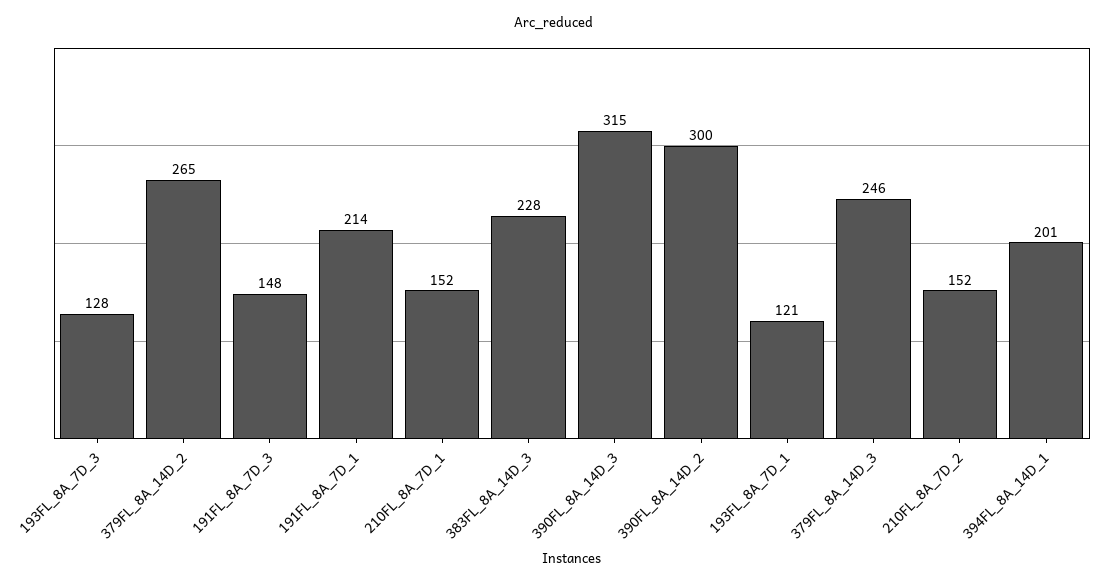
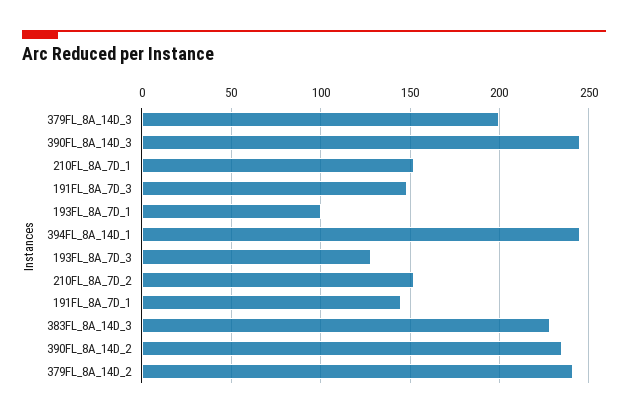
379FL_8A_14D_2: 265 -> 240
191FL_8A_7D_1: 214 -> 145
390FL_8A_14D_3: 315 -> 245
390FL_8A_14D_2: 300 -> 235
193FL_8A_7D_1: 121 -> 100
379FL_8A_14D_3: 246 -> 200
394FL_8A_14D_1: 201 -> 245

